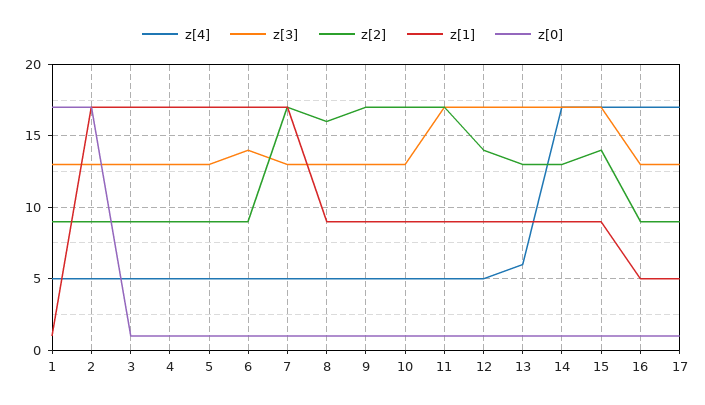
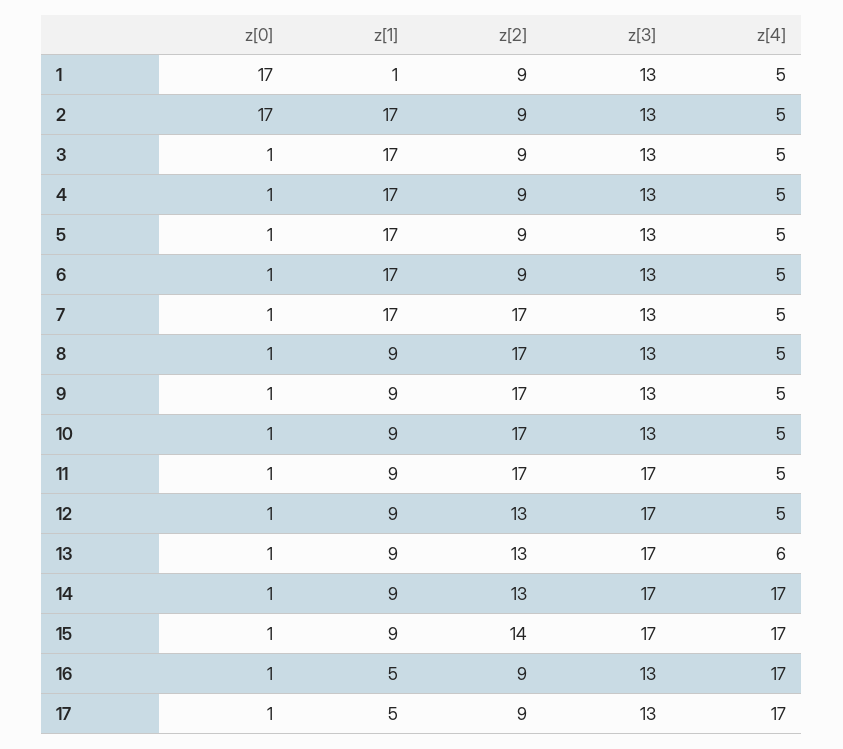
z[3], 6: 14 -> 13
z[2], 8: 16 -> 17
z[2], 12: 14 -> 13

